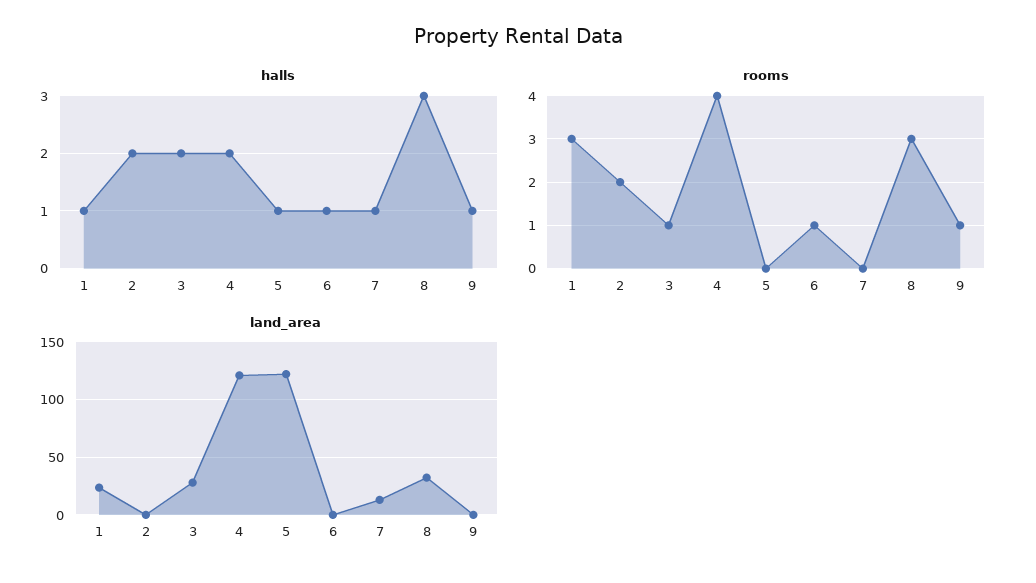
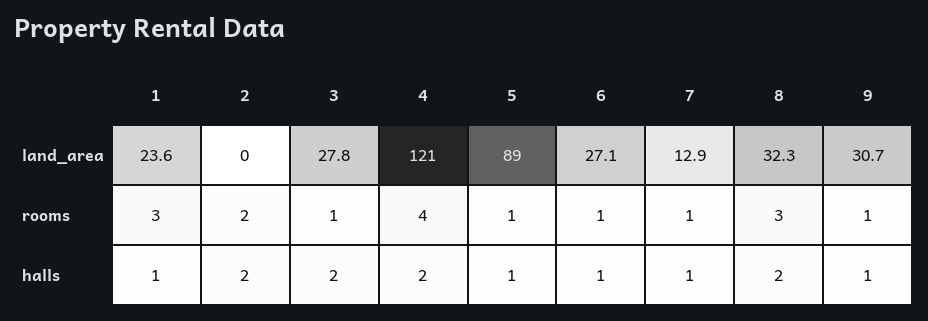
halls, 8: 3 -> 2
rooms, 5: 0 -> 1
rooms, 7: 0 -> 1
land_area, 5: 120 -> 89
land_area, 6: 0 -> 27.1
land_area, 9: 0 -> 30.7

